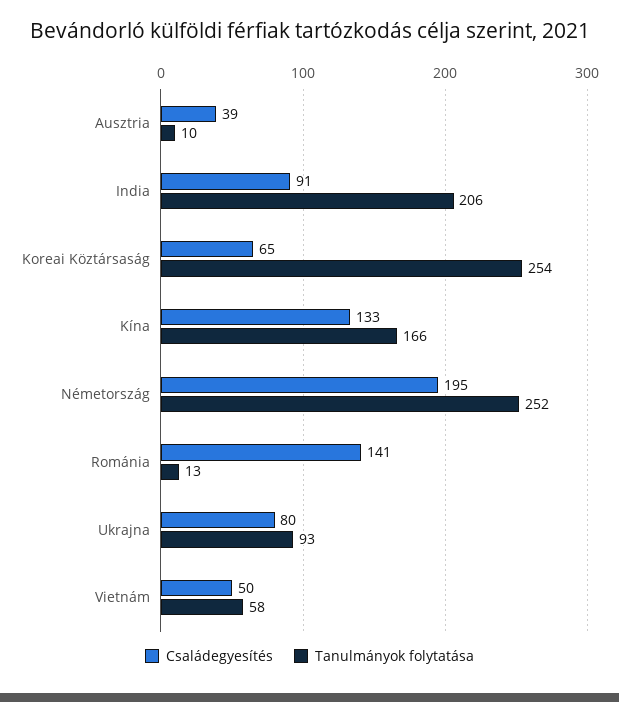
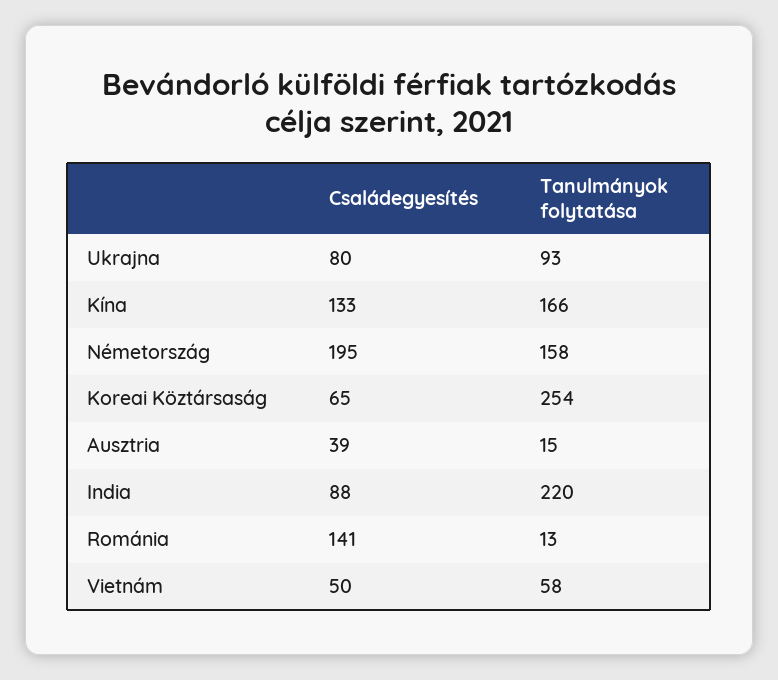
Tanulmányok folytatása, Ausztria: 10 -> 15
Családegyesítés, India: 91 -> 88
Tanulmányok folytatása, India: 206 -> 220
Tanulmányok folytatása, Németország: 252 -> 158

